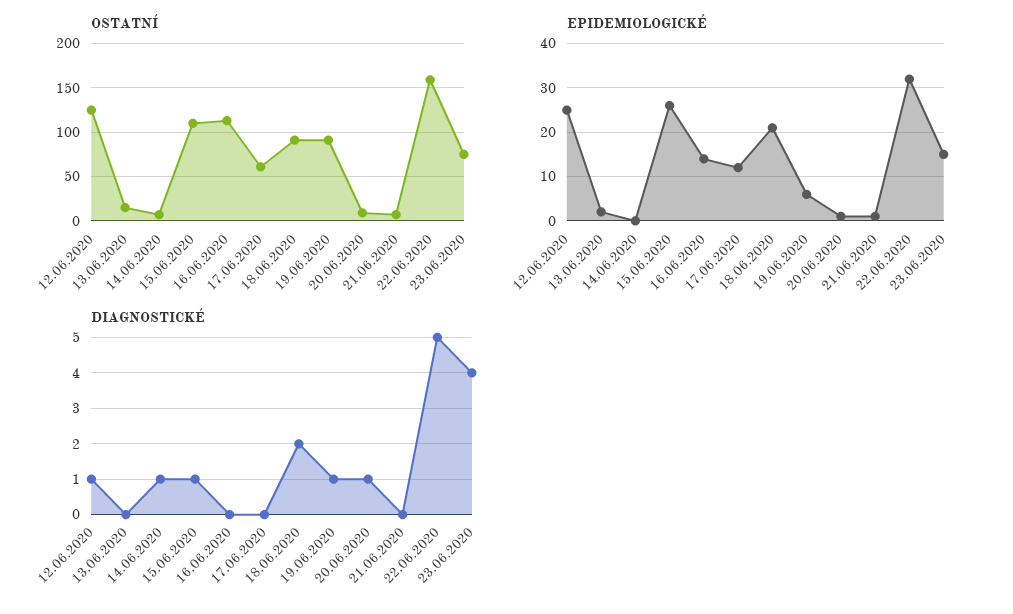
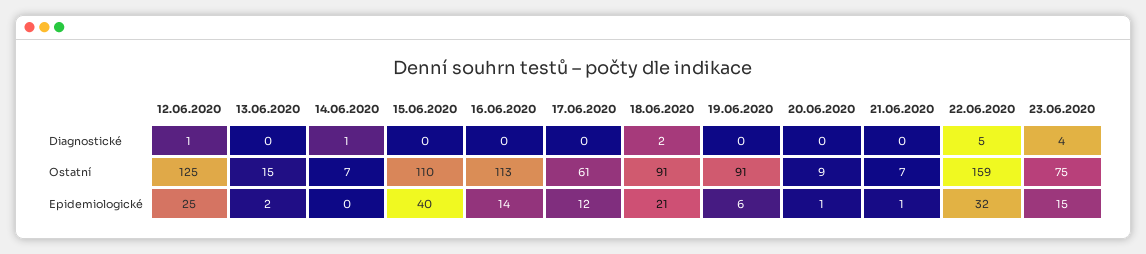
EPIDEMIOLOGICKÉ, 15.06.2020: 25 -> 40
DIAGNOSTICKÉ, 15.06.2020: 1 -> 0
DIAGNOSTICKÉ, 19.06.2020: 1 -> 0
DIAGNOSTICKÉ, 20.06.2020: 1 -> 0

